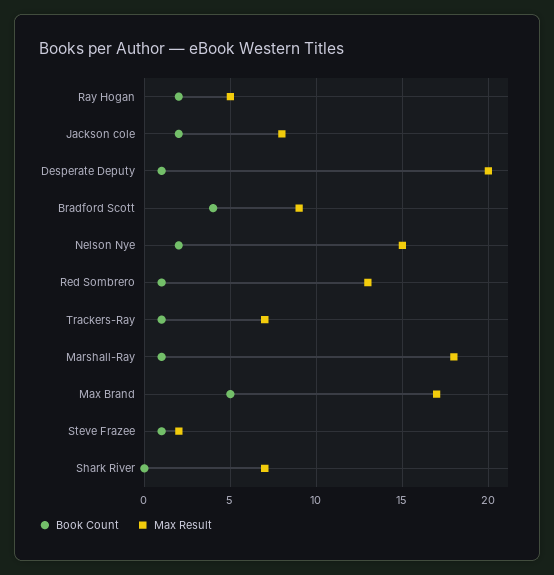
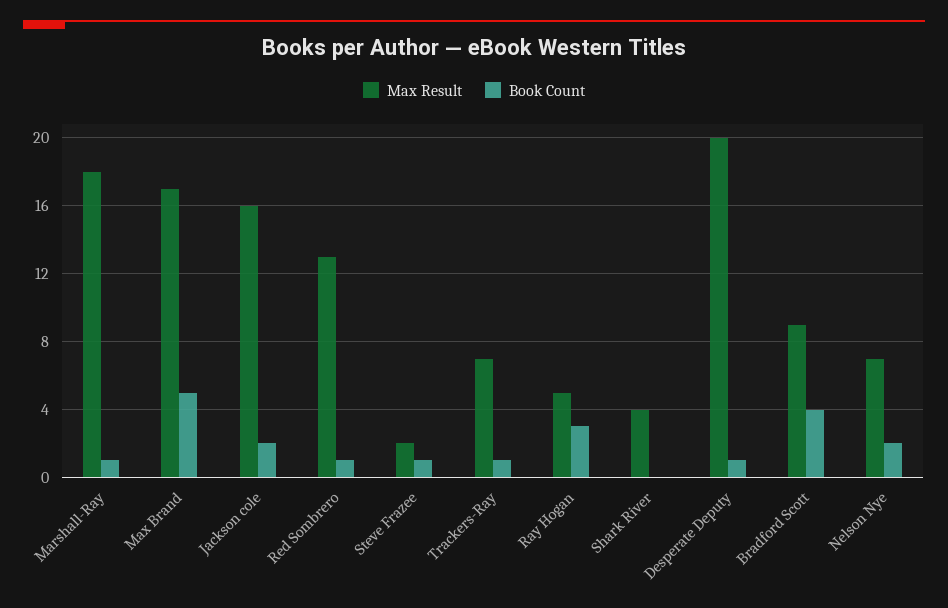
Book Count, Ray Hogan: 2 -> 3
Max Result, Jackson cole: 8 -> 16
Max Result, Nelson Nye: 15 -> 7
Max Result, Shark River: 7 -> 4

